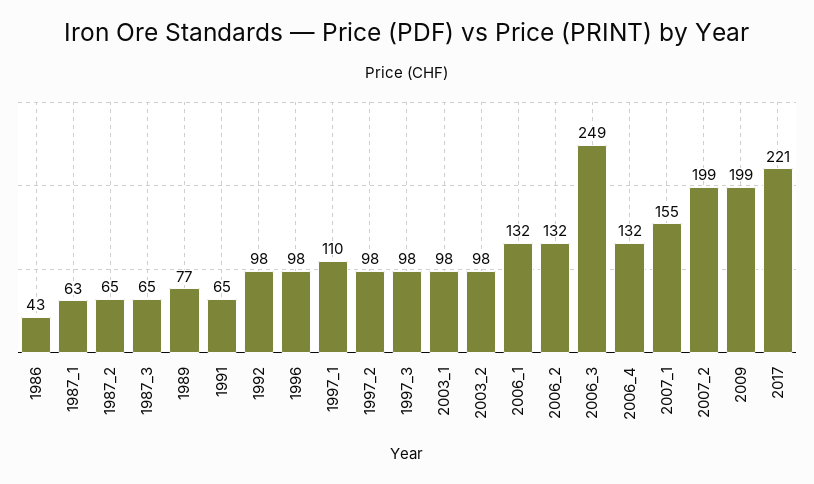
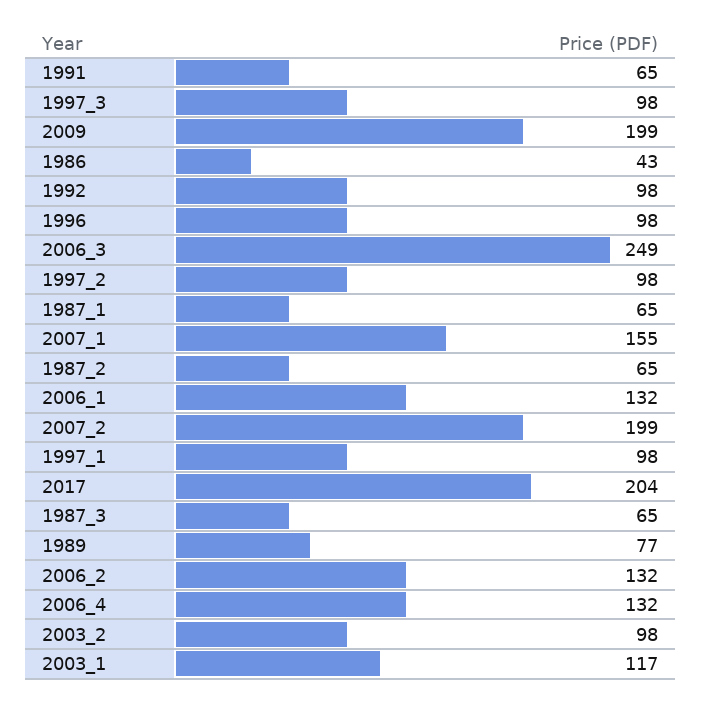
1987_1: 63 -> 65
1997_1: 110 -> 98
2003_1: 98 -> 117
2017: 221 -> 204

